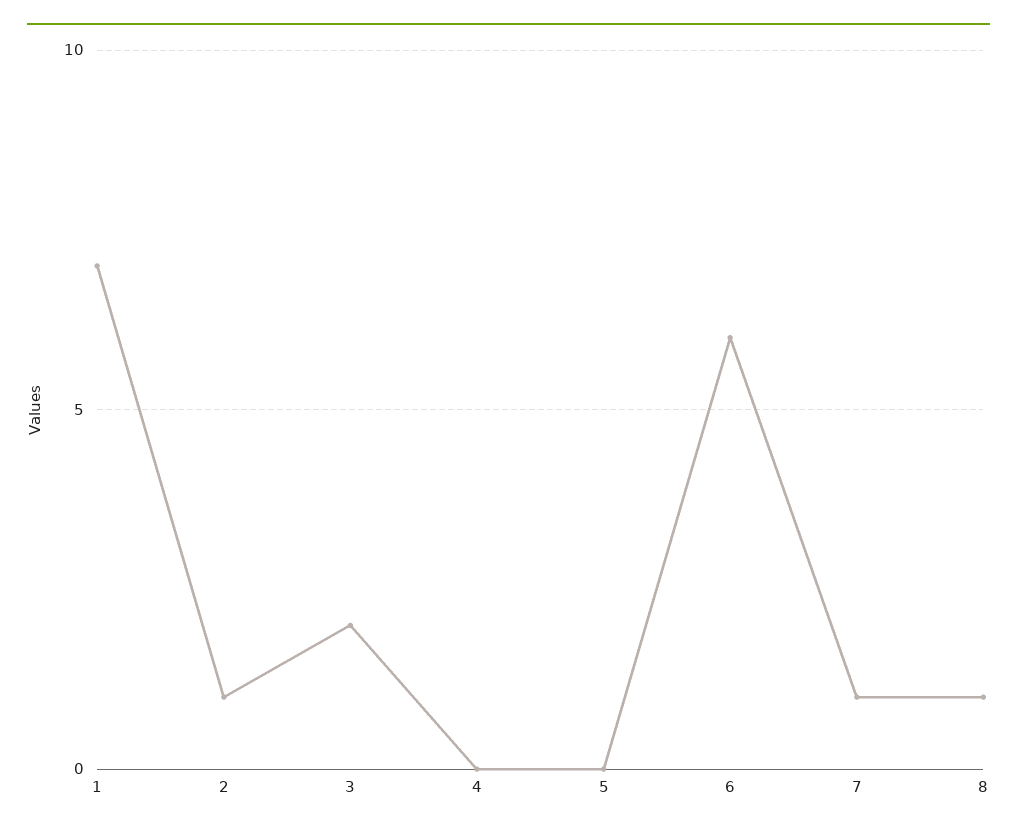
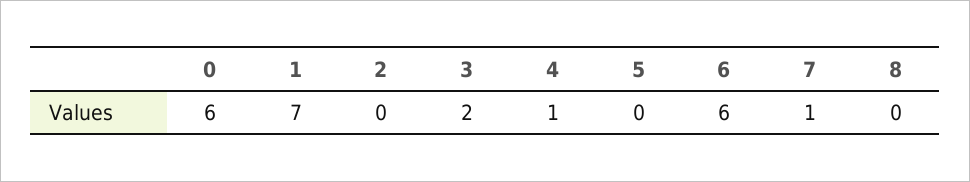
2: 1 -> 0
4: 0 -> 1
8: 1 -> 0
0: none -> 6

